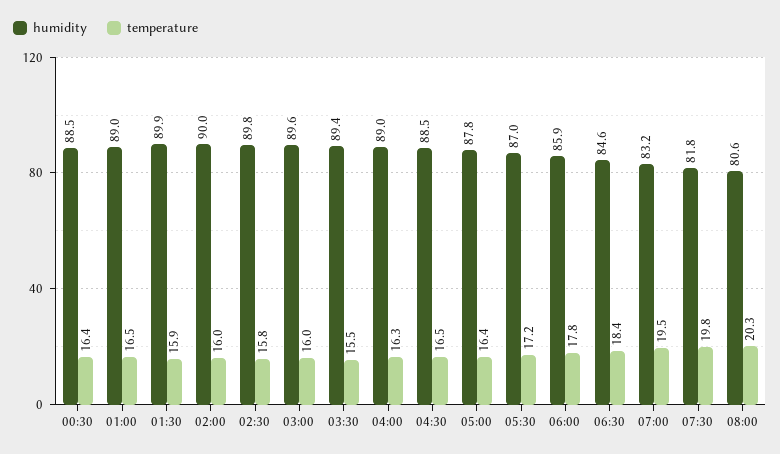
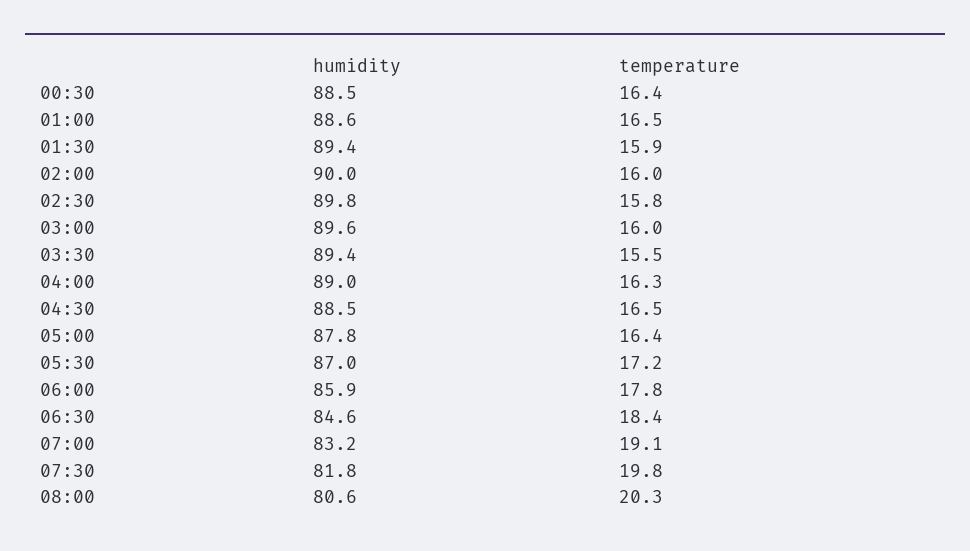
humidity, 01:00: 89 -> 88.6
humidity, 01:30: 89.9 -> 89.4
temperature, 07:00: 19.5 -> 19.1

